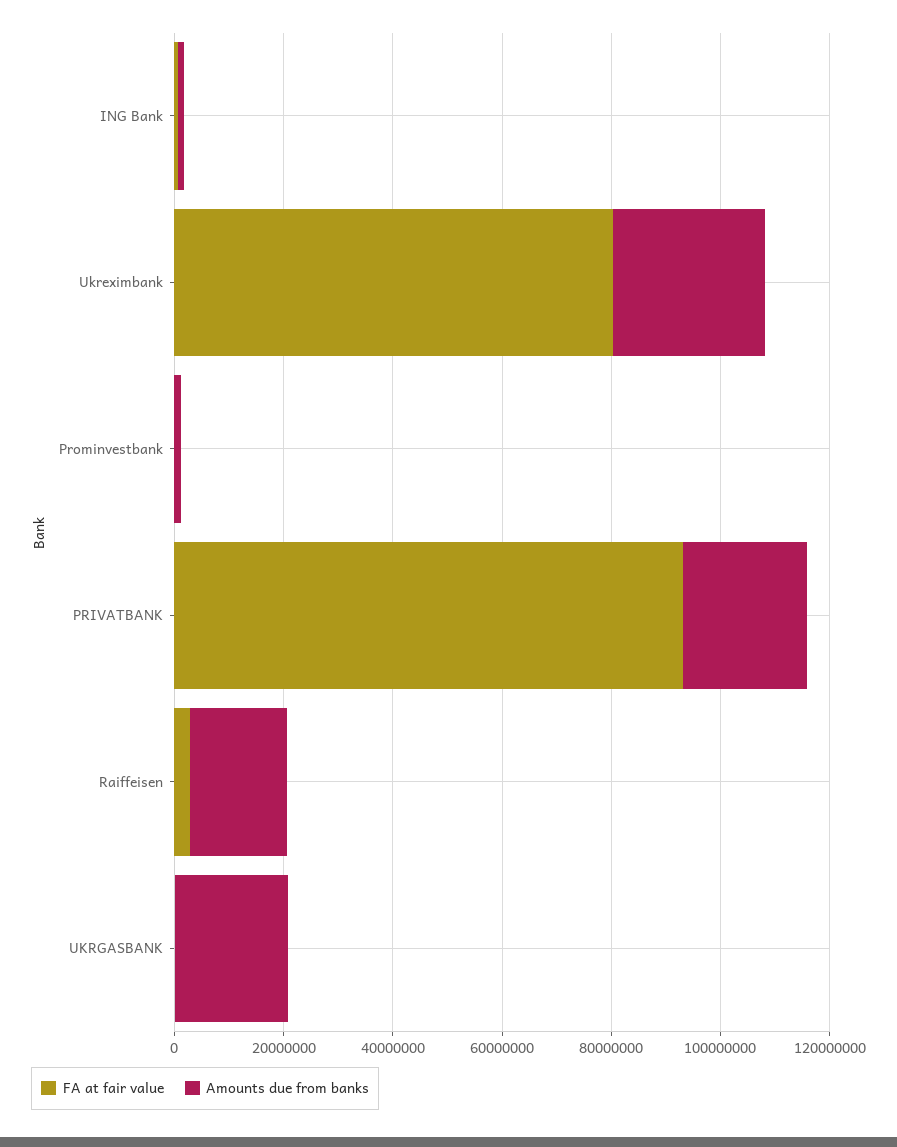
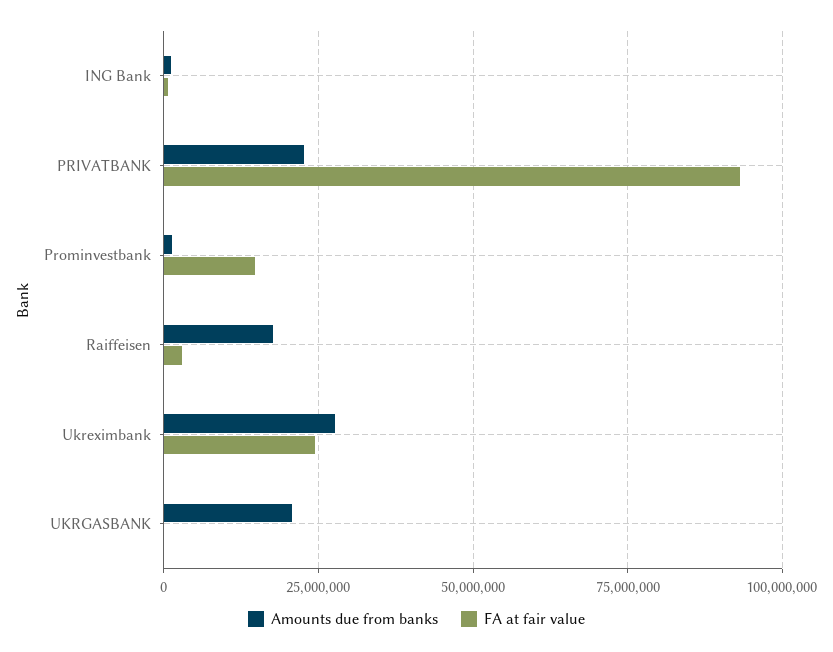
FA at fair value, Ukreximbank: 80000000 -> 25000000
FA at fair value, Prominvestbank: 0 -> 15000000

